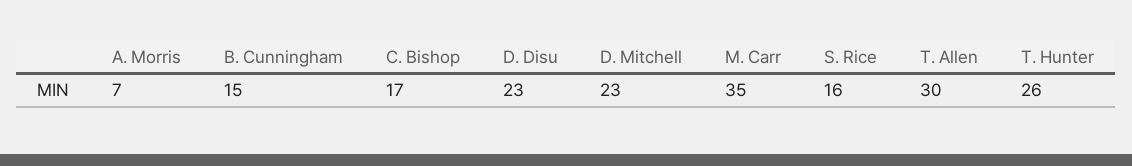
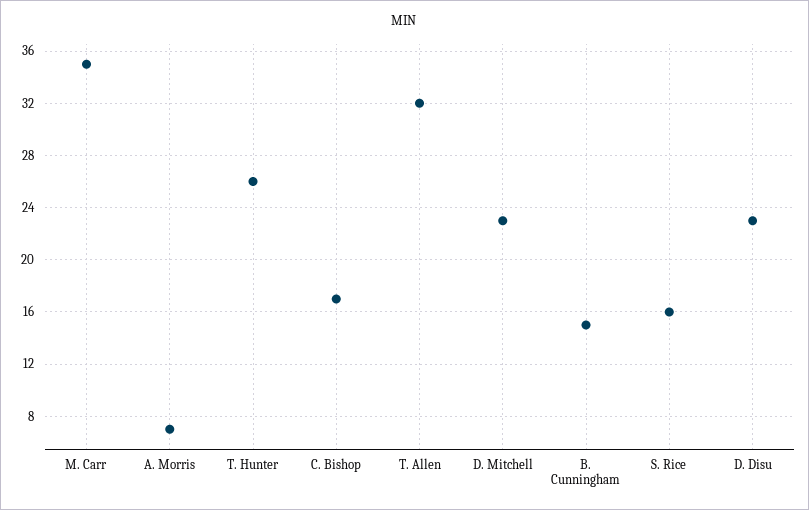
T. Allen: 30 -> 32

